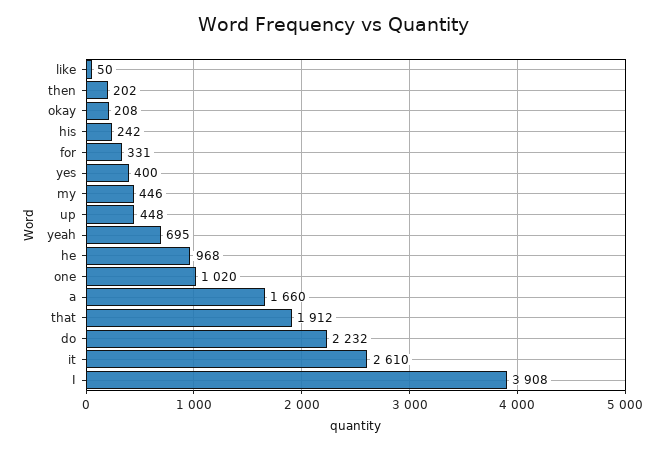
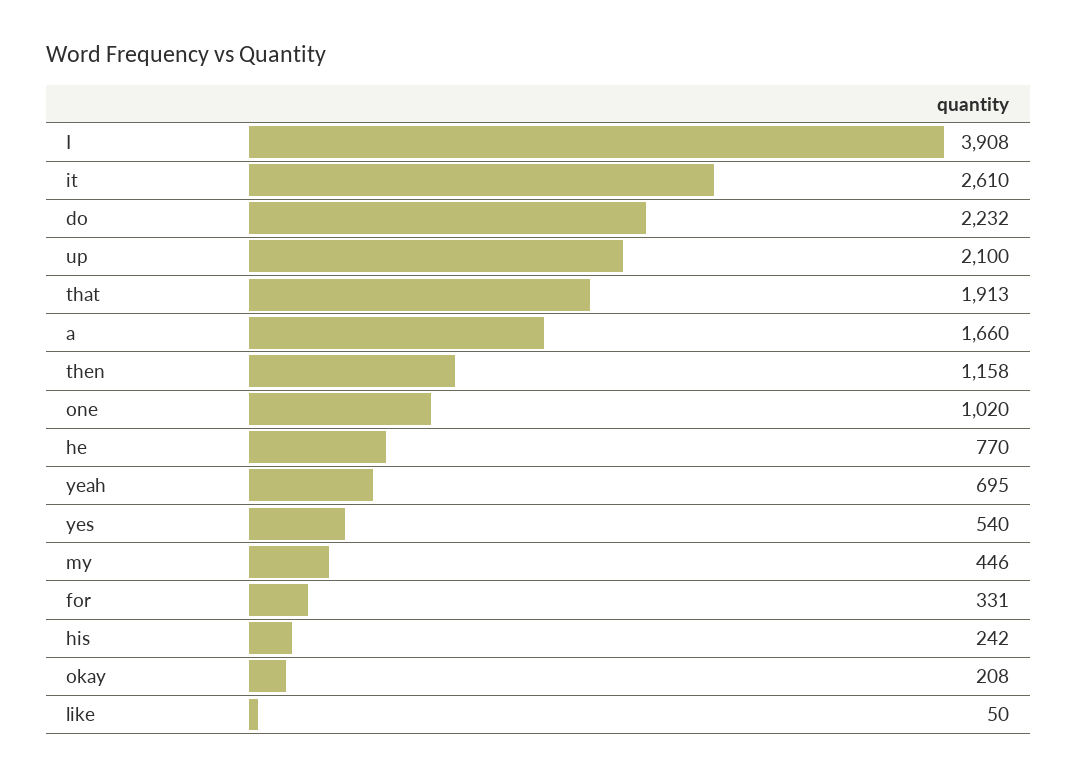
then: 202 -> 1158
yes: 400 -> 540
up: 448 -> 2100
he: 968 -> 770
that: 1912 -> 1913

